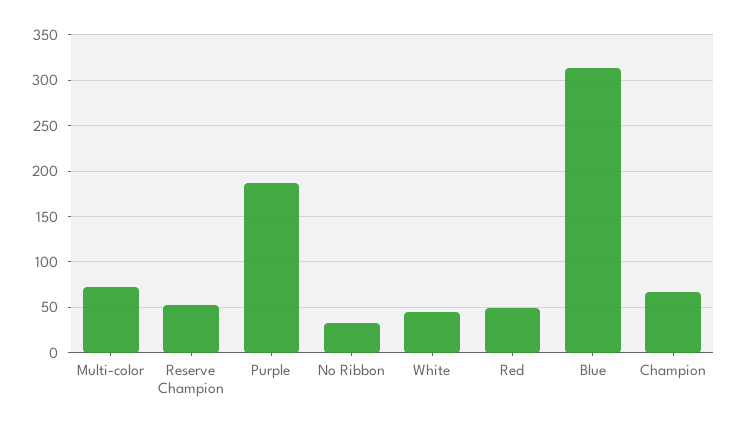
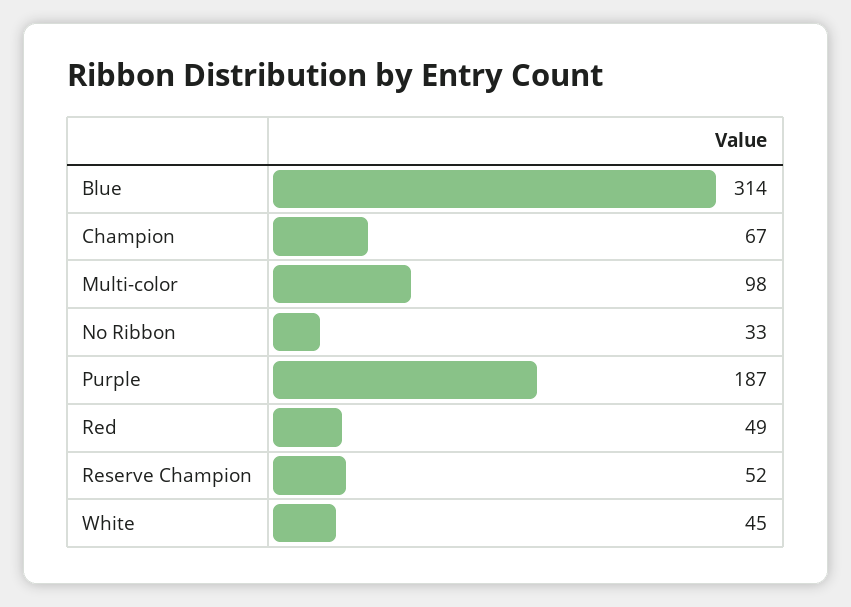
Multi-color: 70 -> 98

